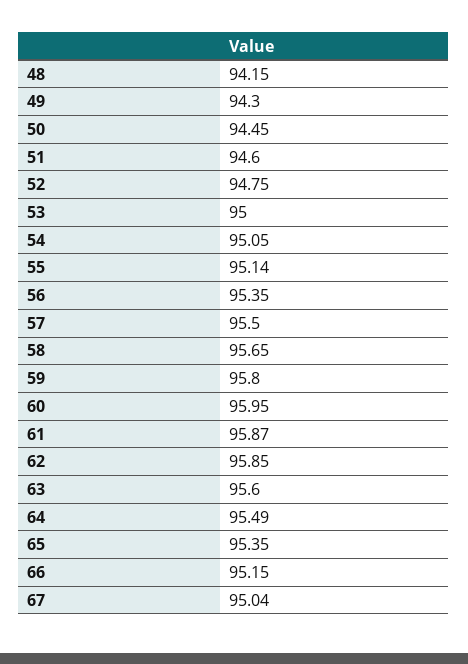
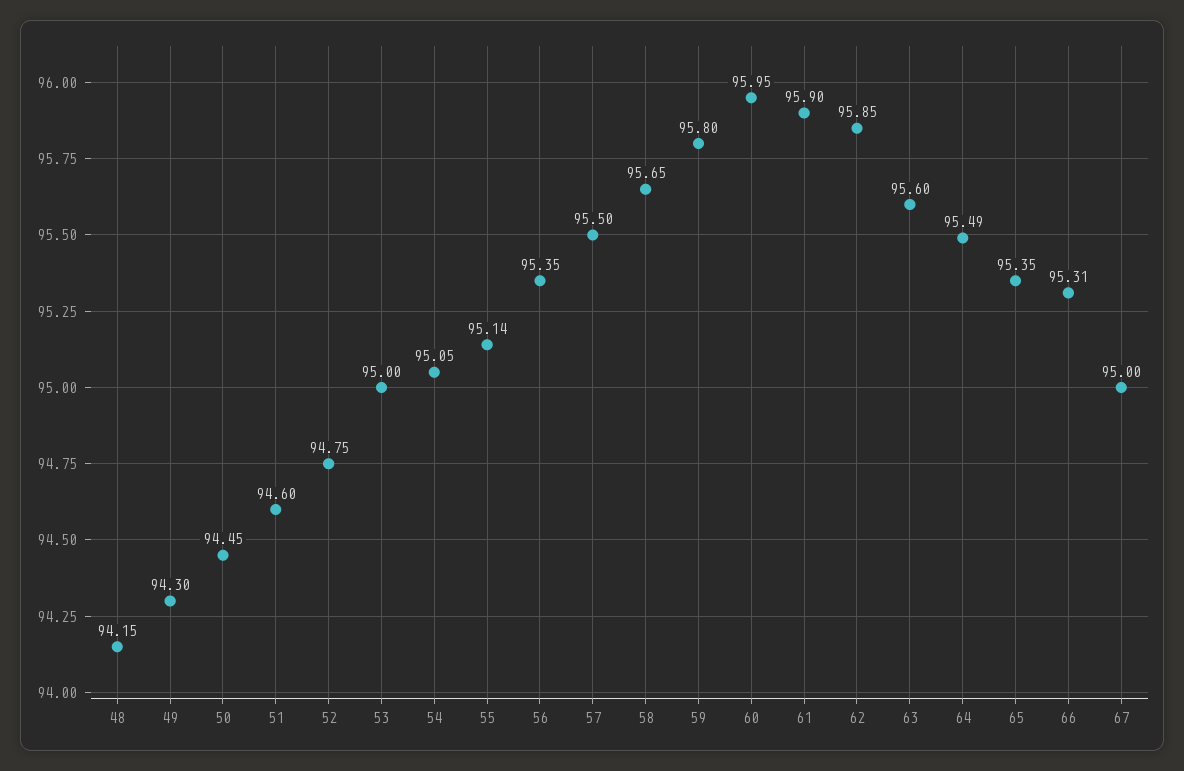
61: 95.87 -> 95.9
66: 95.15 -> 95.31
67: 95.04 -> 95

